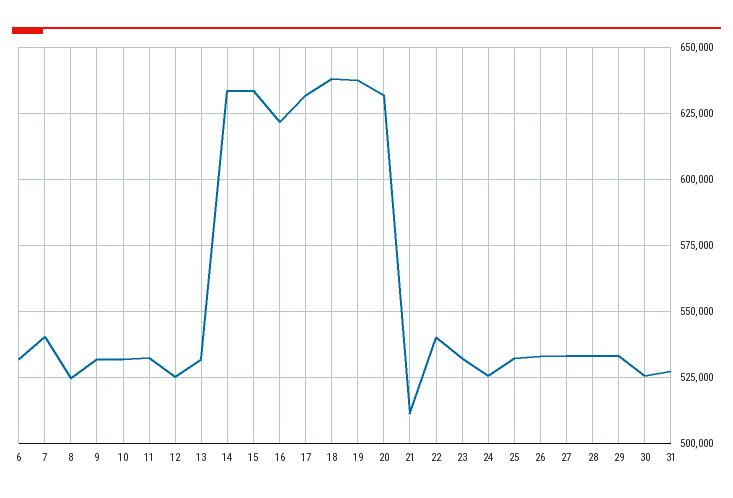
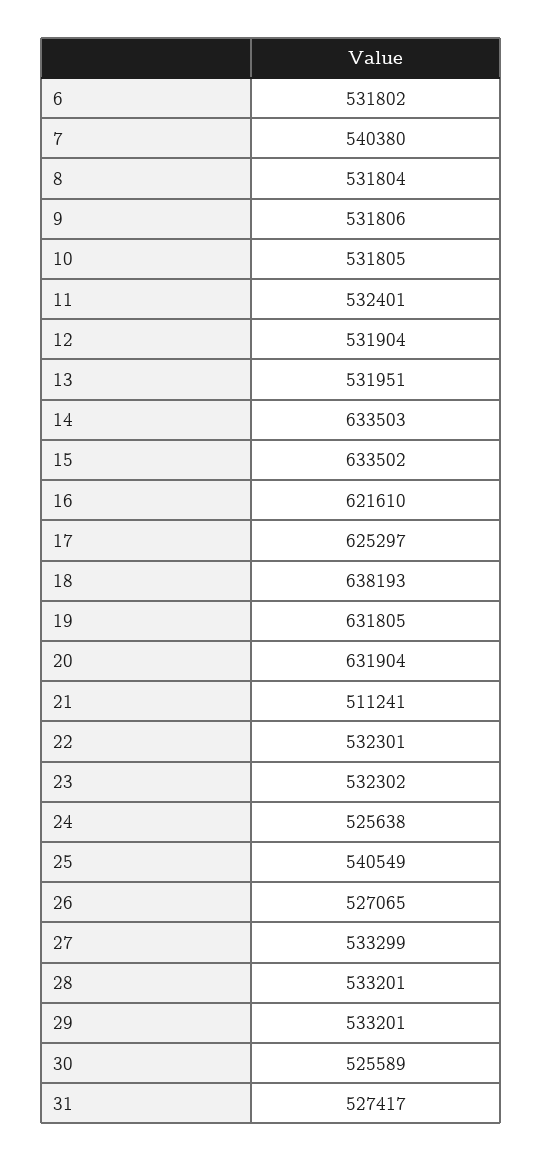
8: 525000 -> 531804
12: 525000 -> 531904
17: 632500 -> 625297
19: 637500 -> 631805
22: 540000 -> 532301
25: 532500 -> 540549
26: 532500 -> 527065

